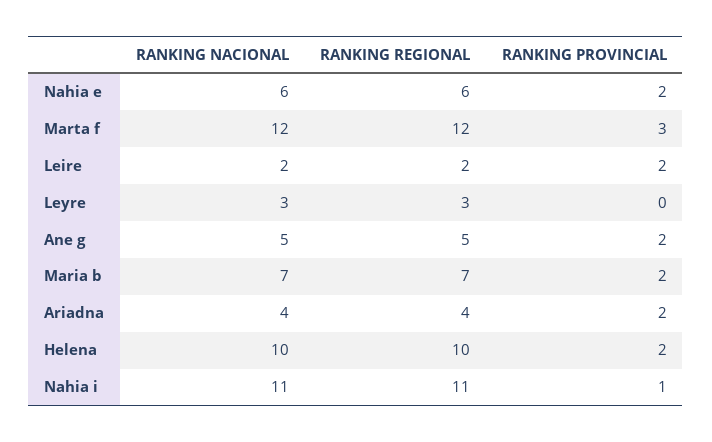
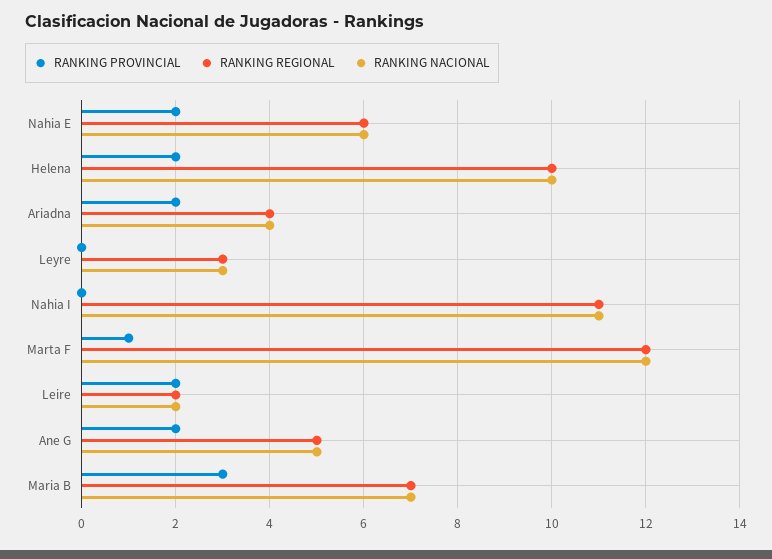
RANKING PROVINCIAL, Marta f: 3 -> 1
RANKING PROVINCIAL, Maria b: 2 -> 3
RANKING PROVINCIAL, Nahia i: 1 -> 0

